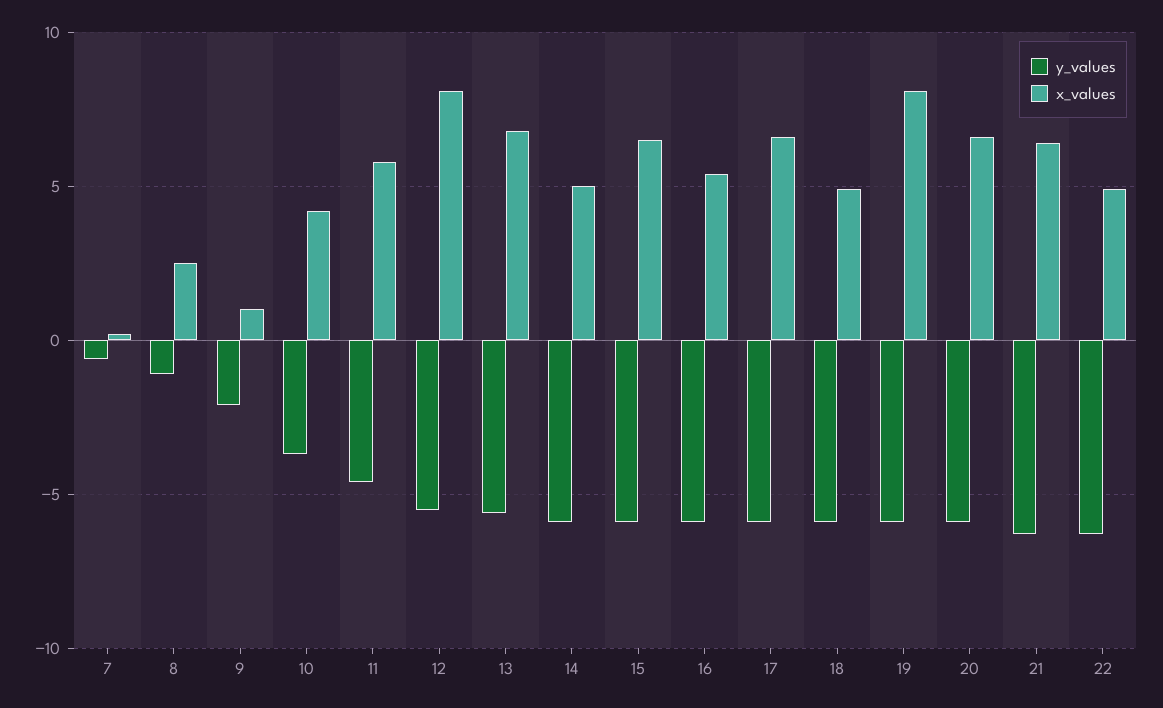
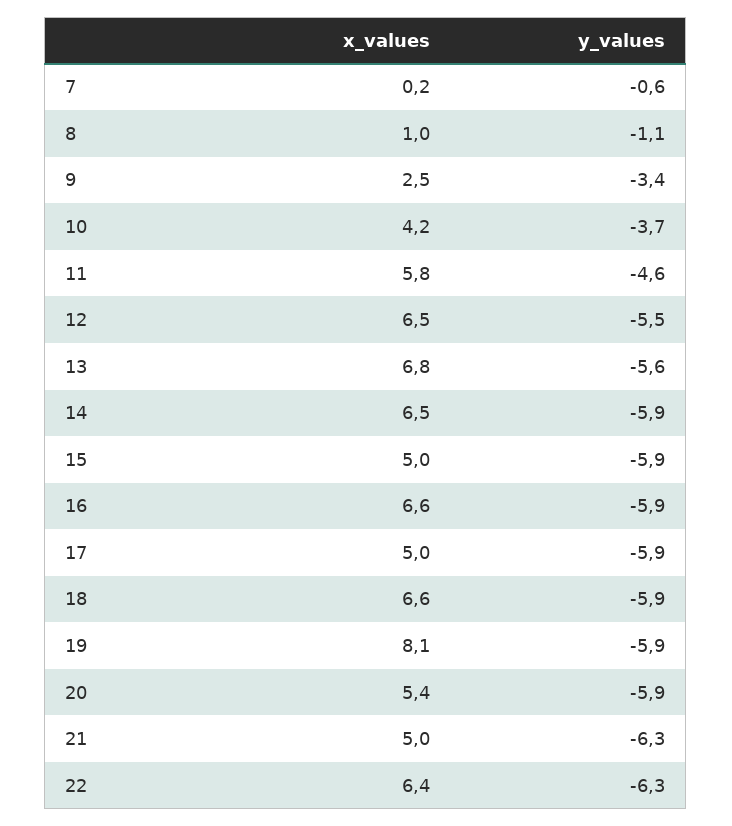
x_values, 8: 2.5 -> 1
y_values, 9: -2 -> -3.4
x_values, 9: 1 -> 2.5
x_values, 12: 8 -> 6.5
x_values, 14: 5 -> 6.5
x_values, 15: 6.5 -> 5
x_values, 16: 5.5 -> 6.6
x_values, 17: 6.5 -> 5
x_values, 18: 5 -> 6.6
x_values, 20: 6.5 -> 5.4
x_values, 21: 6.5 -> 5
x_values, 22: 5 -> 6.4

